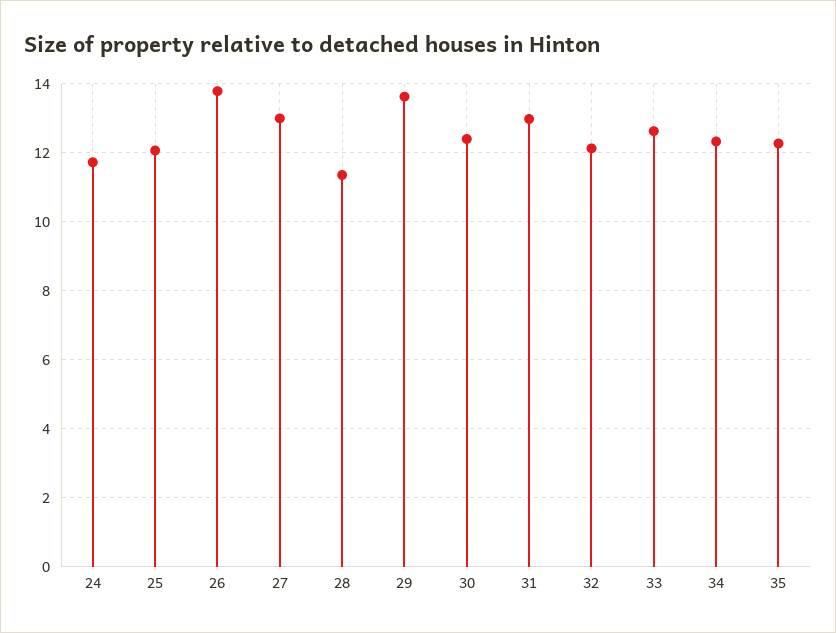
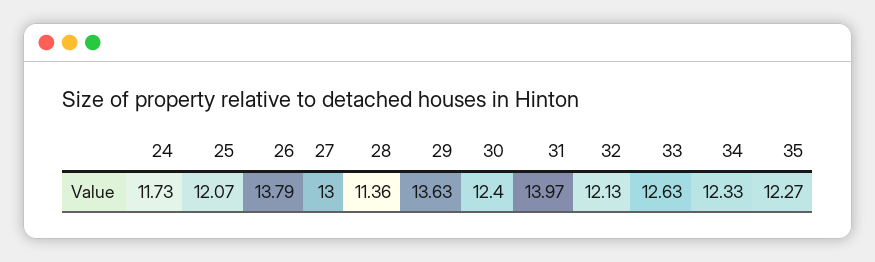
31: 13 -> 13.97

